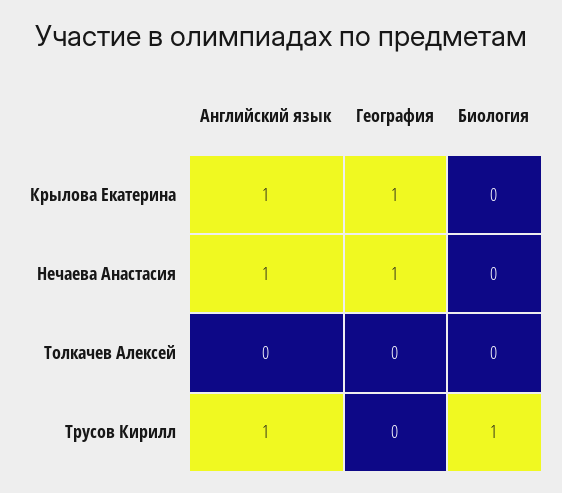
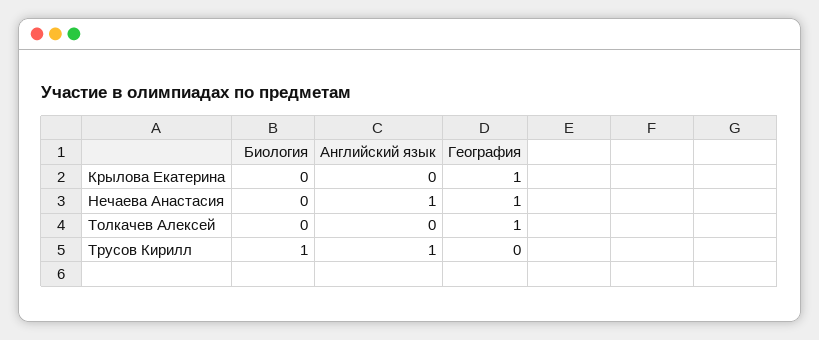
Английский язык, Крылова Екатерина: 1 -> 0
География, Толкачев Алексей: 0 -> 1

